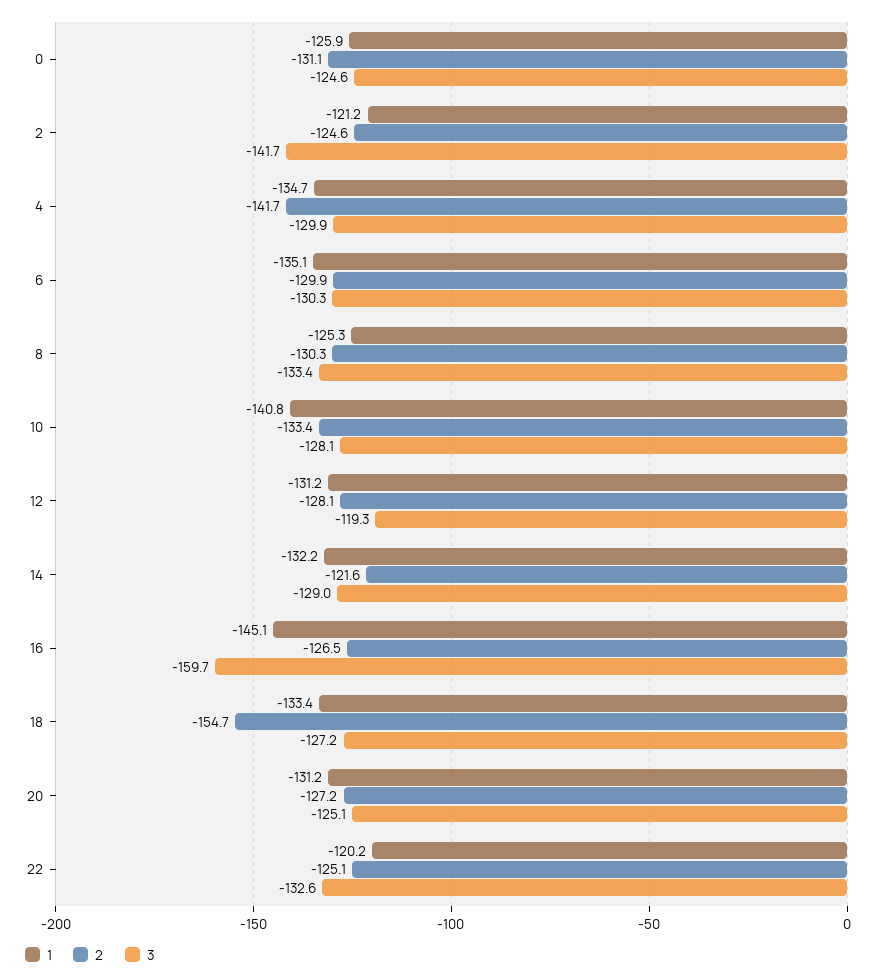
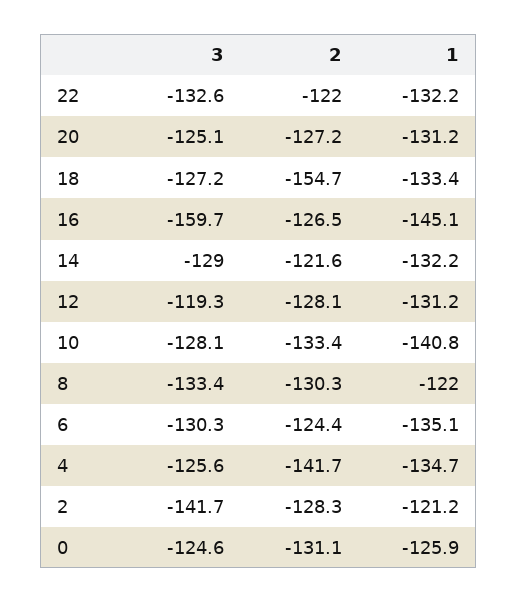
2, 2: -124.6 -> -128.3
3, 4: -129.9 -> -125.6
2, 6: -129.9 -> -124.4
1, 8: -125.3 -> -122
1, 22: -120.2 -> -132.2
2, 22: -125.1 -> -122

